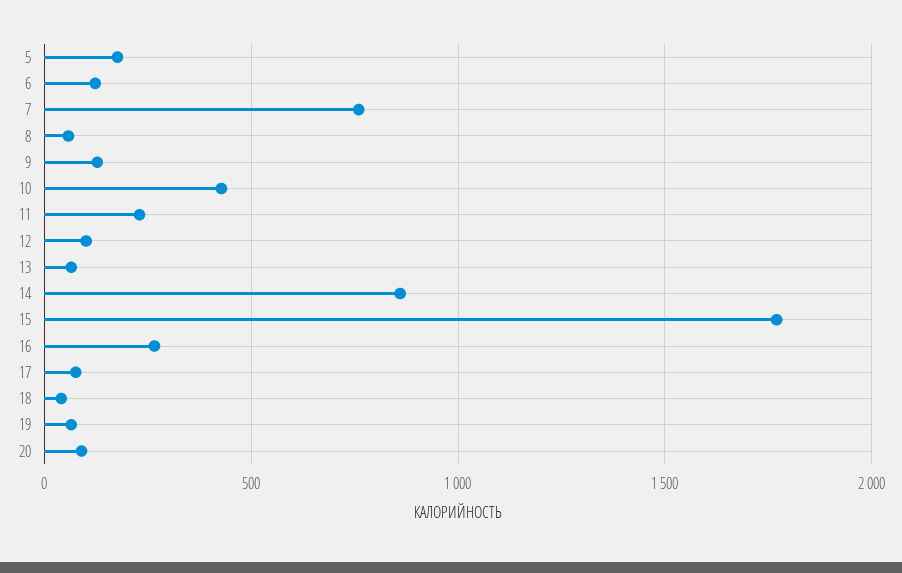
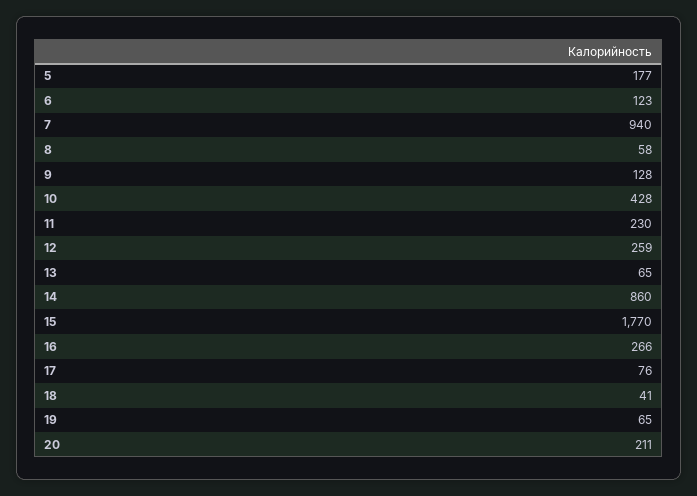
7: 750 -> 940
12: 100 -> 259
20: 100 -> 211

